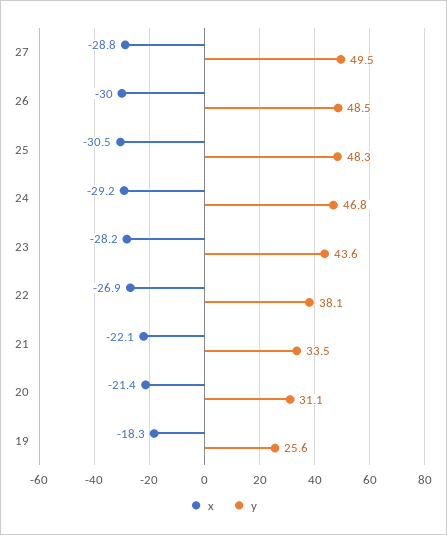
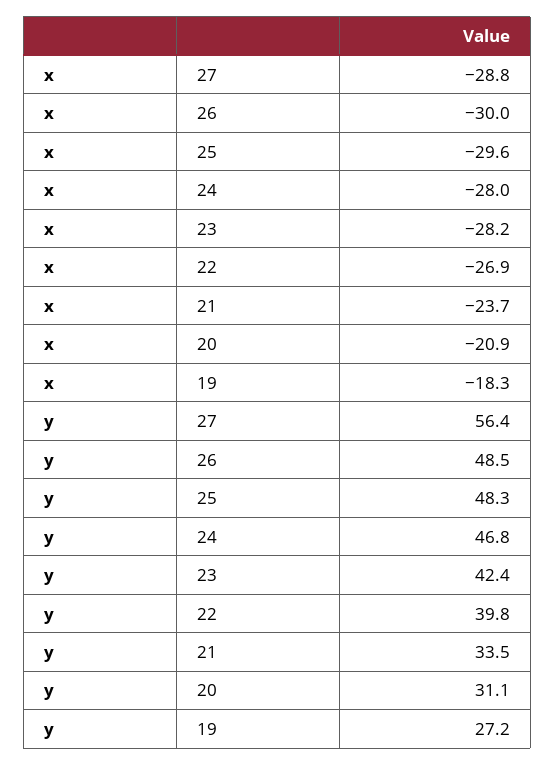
y, 27: 49.5 -> 56.4
x, 25: -30.5 -> -29.6
x, 24: -29.2 -> -28
y, 23: 43.6 -> 42.4
y, 22: 38.1 -> 39.8
x, 21: -22.1 -> -23.7
x, 20: -21.4 -> -20.9
y, 19: 25.6 -> 27.2

